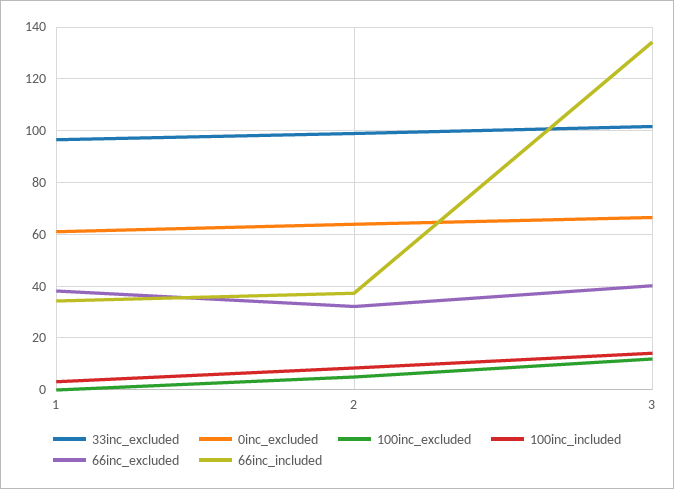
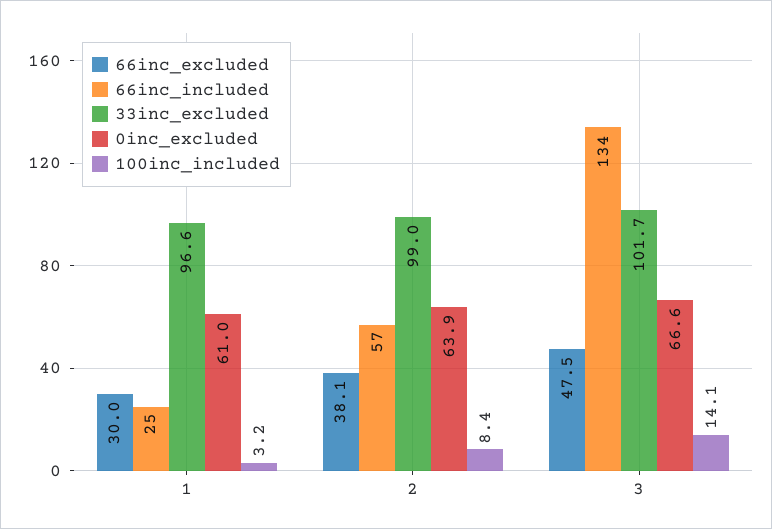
100inc_excluded, 1: 0 -> none
66inc_excluded, 1: 37.5 -> 30
66inc_included, 1: 35 -> 25
100inc_excluded, 2: 5 -> none
66inc_excluded, 2: 32.5 -> 38.1
66inc_included, 2: 37.5 -> 57
100inc_excluded, 3: 12.5 -> none
66inc_excluded, 3: 40 -> 47.5

